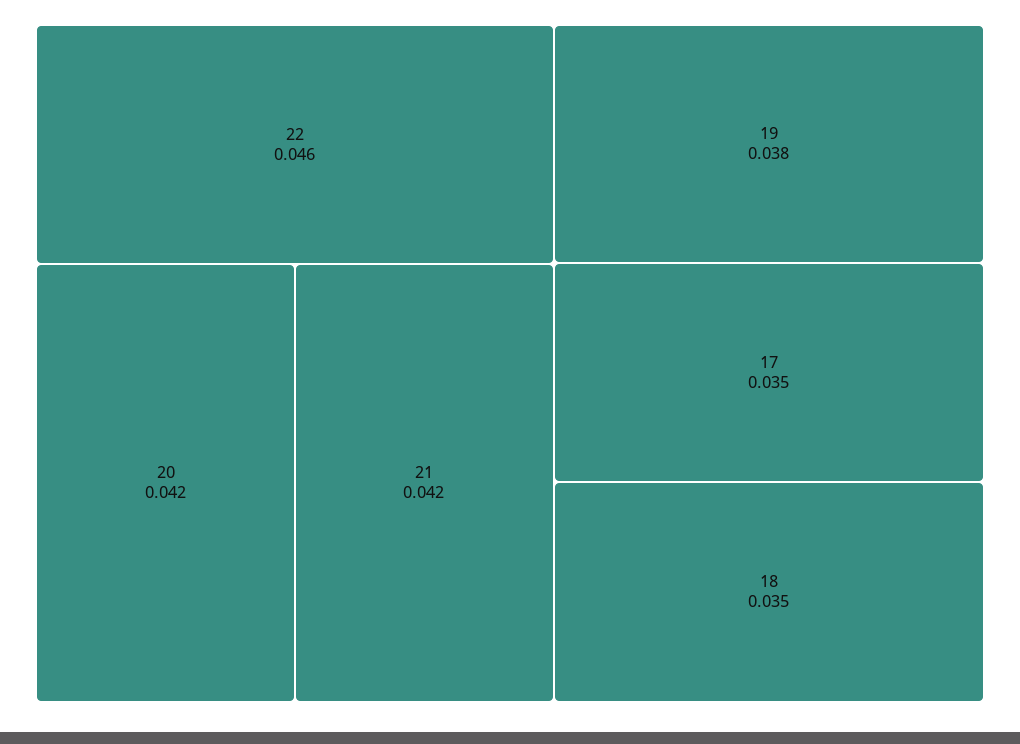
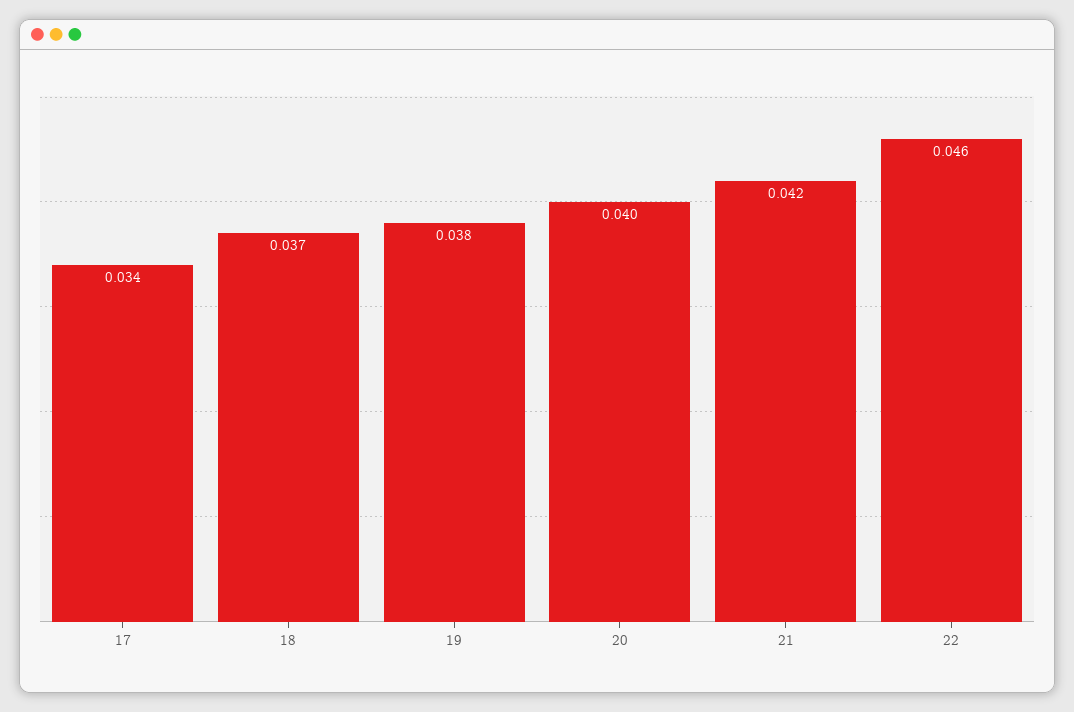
20: 0.042 -> 0.04
17: 0.035 -> 0.034
18: 0.035 -> 0.037

